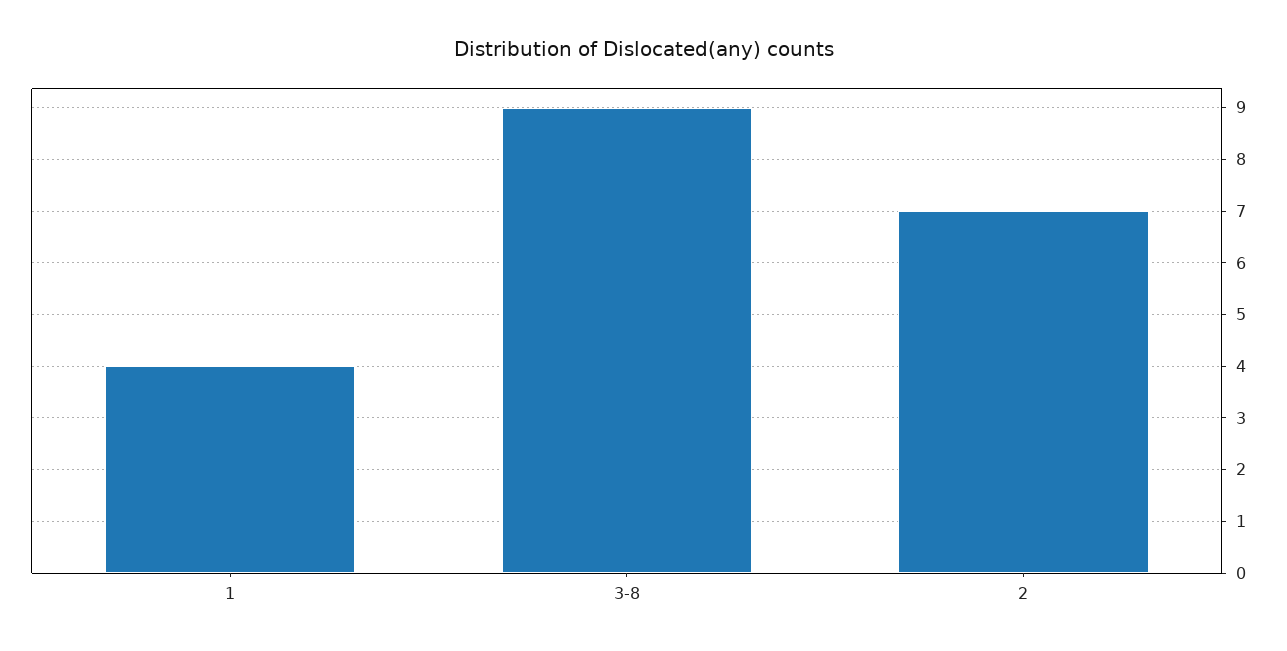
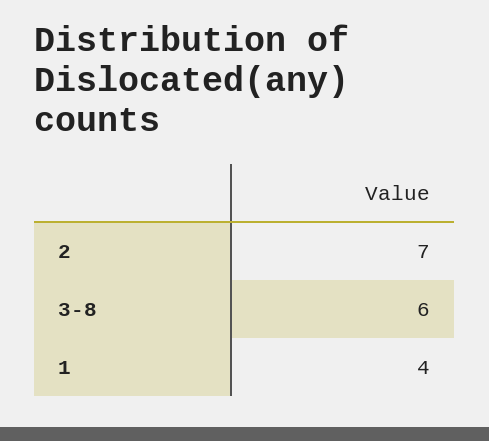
3-8: 9 -> 6

